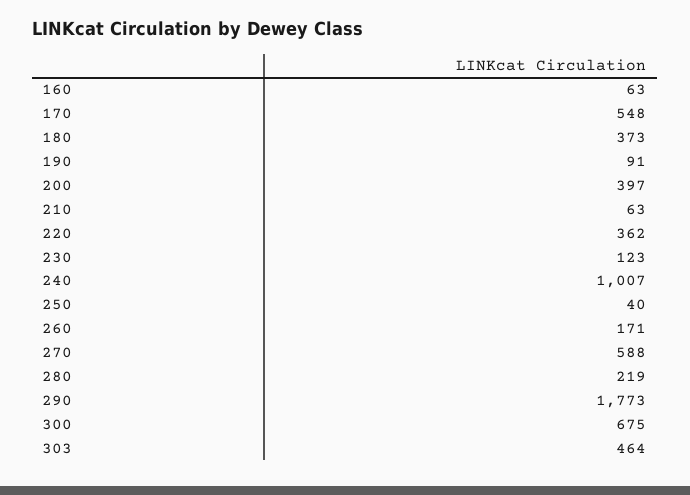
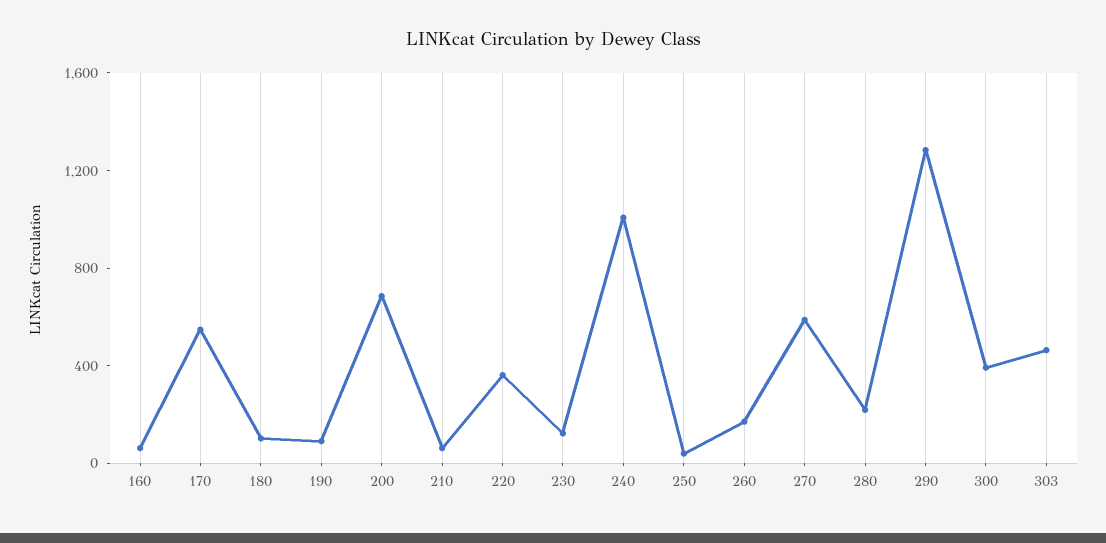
180: 373 -> 100
200: 397 -> 700
290: 1773 -> 1300
300: 675 -> 400

